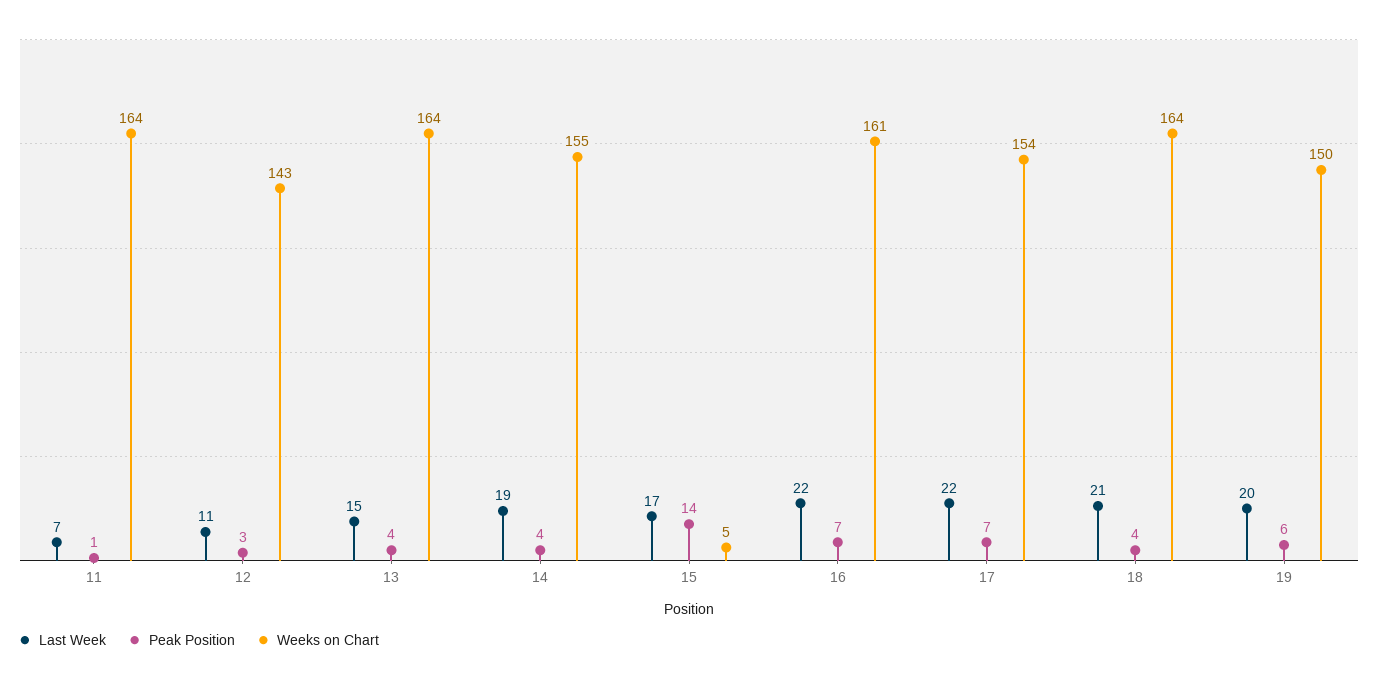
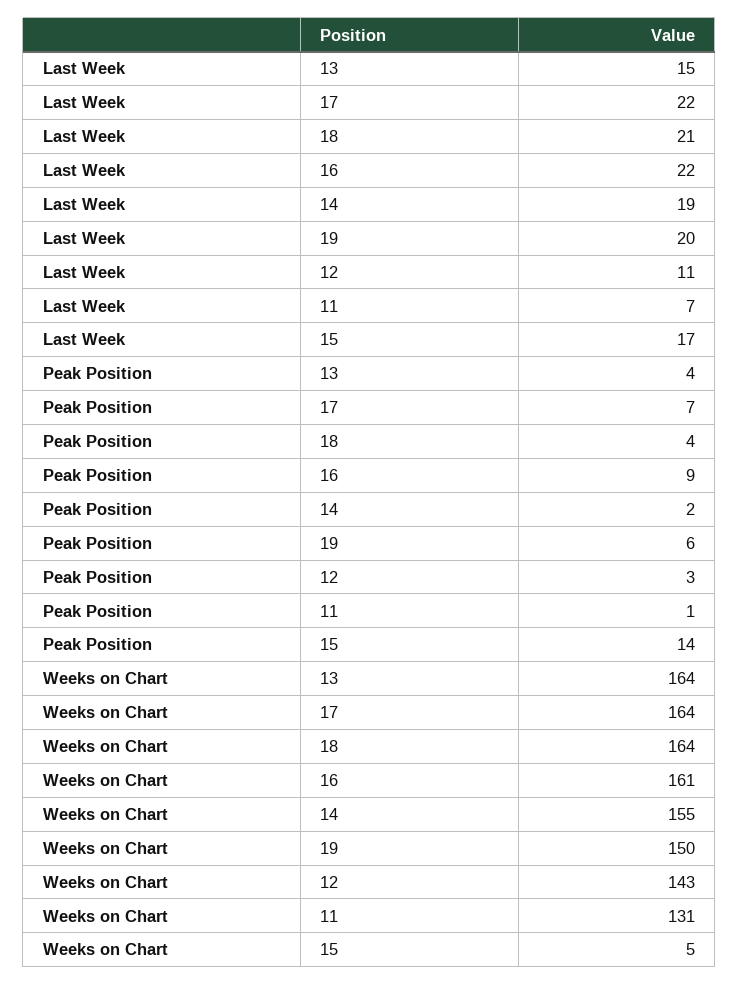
Weeks on Chart, 11: 164 -> 131
Peak Position, 14: 4 -> 2
Peak Position, 16: 7 -> 9
Weeks on Chart, 17: 154 -> 164

